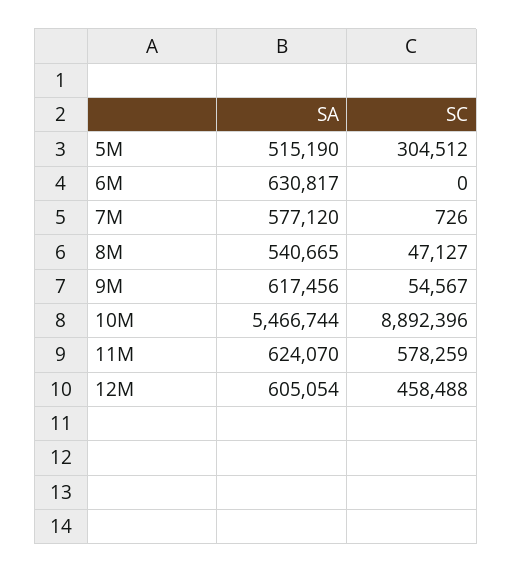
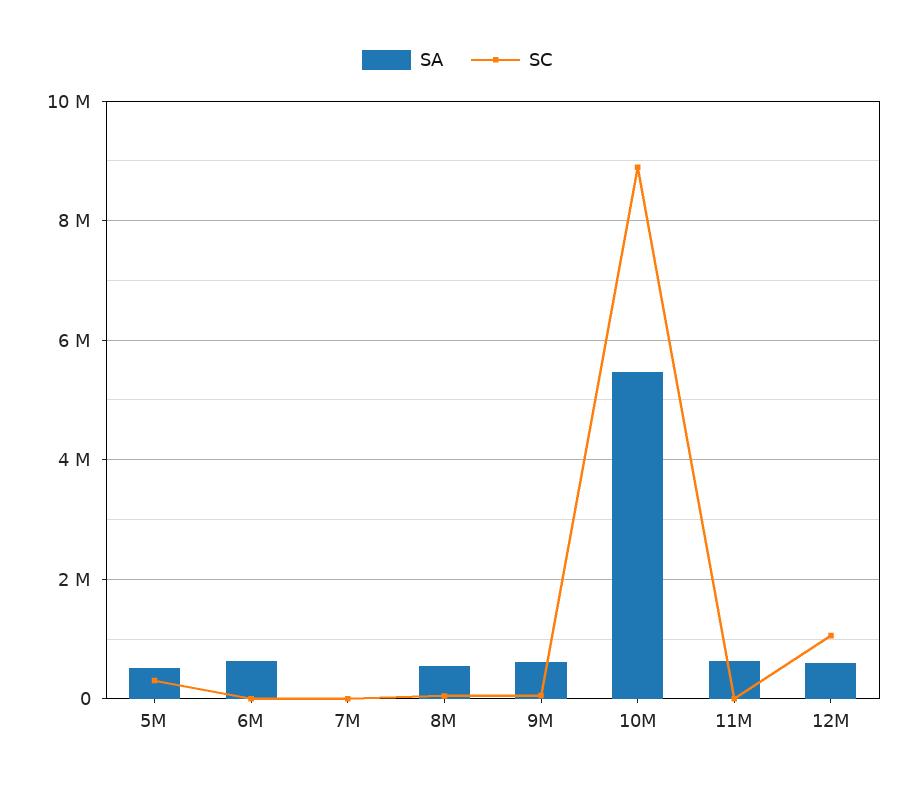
SA, 7M: 577120 -> 0
SC, 11M: 578259 -> 0
SC, 12M: 458488 -> 1000000

